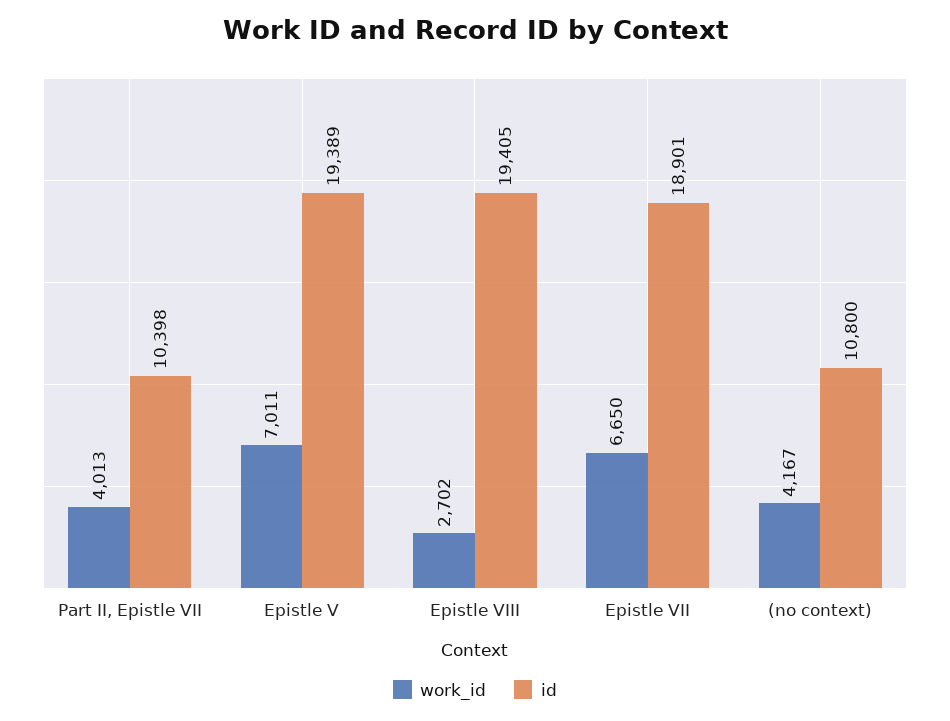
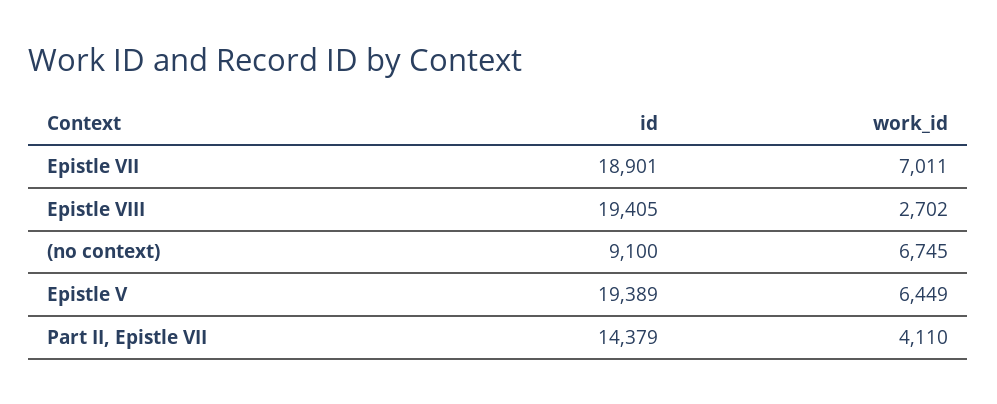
work_id, Part II, Epistle VII: 4013 -> 4110
id, Part II, Epistle VII: 10398 -> 14379
work_id, Epistle V: 7011 -> 6449
work_id, Epistle VII: 6650 -> 7011
work_id, (no context): 4167 -> 6745
id, (no context): 10800 -> 9100

